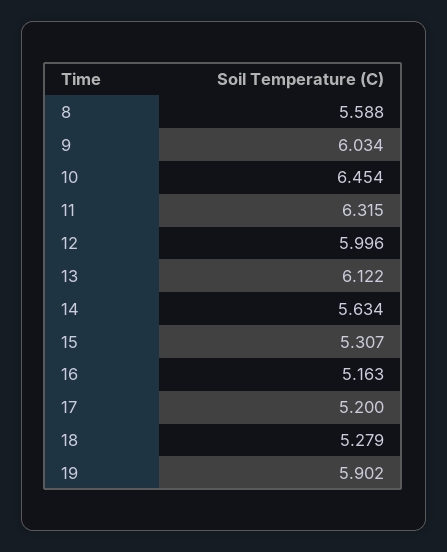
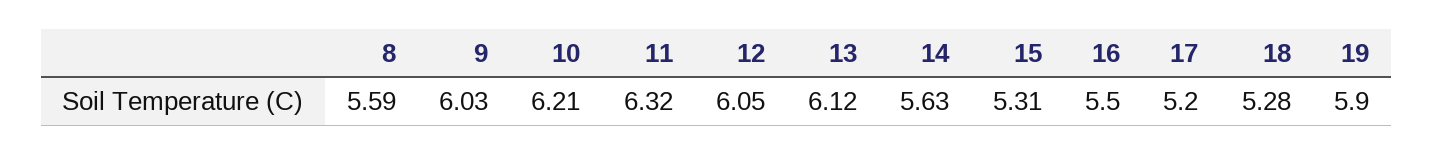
10: 6.454 -> 6.21
12: 5.996 -> 6.05
16: 5.163 -> 5.5

